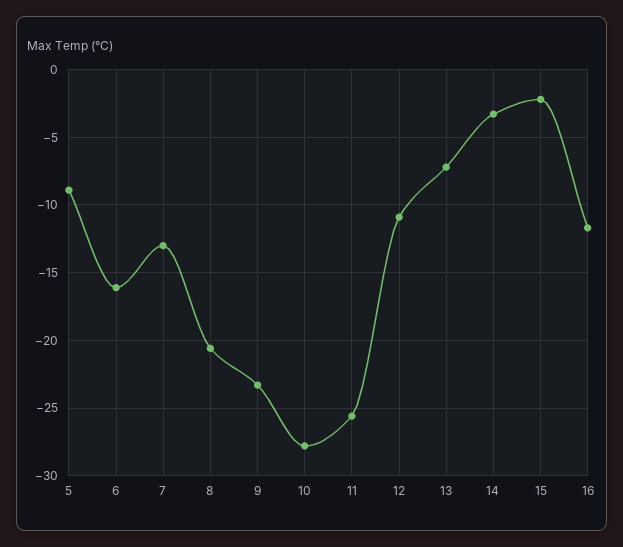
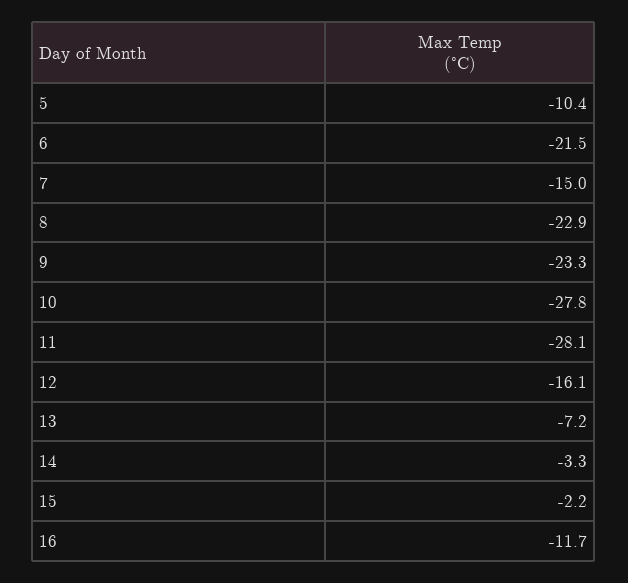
5: -9 -> -10.4
6: -16 -> -21.5
7: -13 -> -15
8: -20.5 -> -22.9
11: -25.5 -> -28.1
12: -11 -> -16.1

